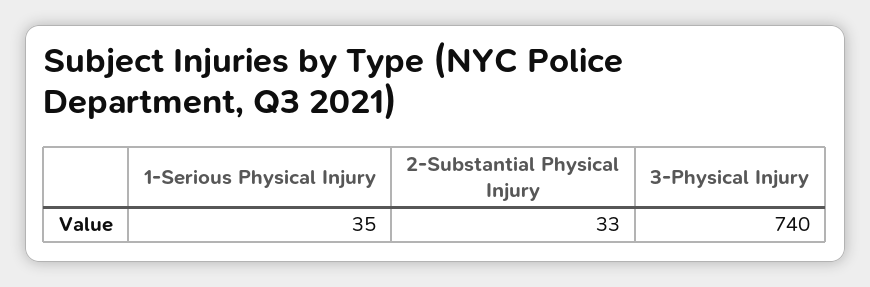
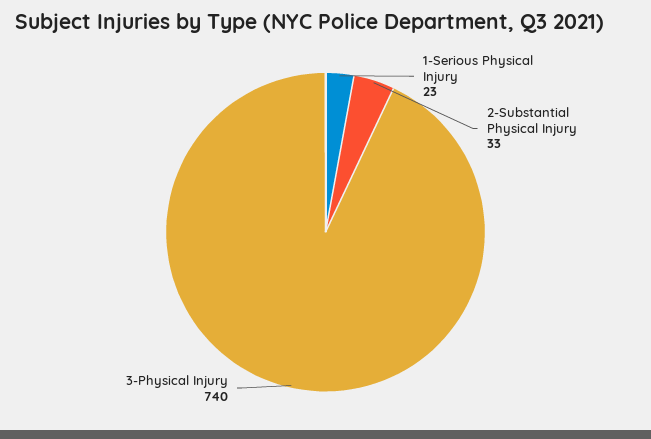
1-Serious Physical Injury: 35 -> 23

